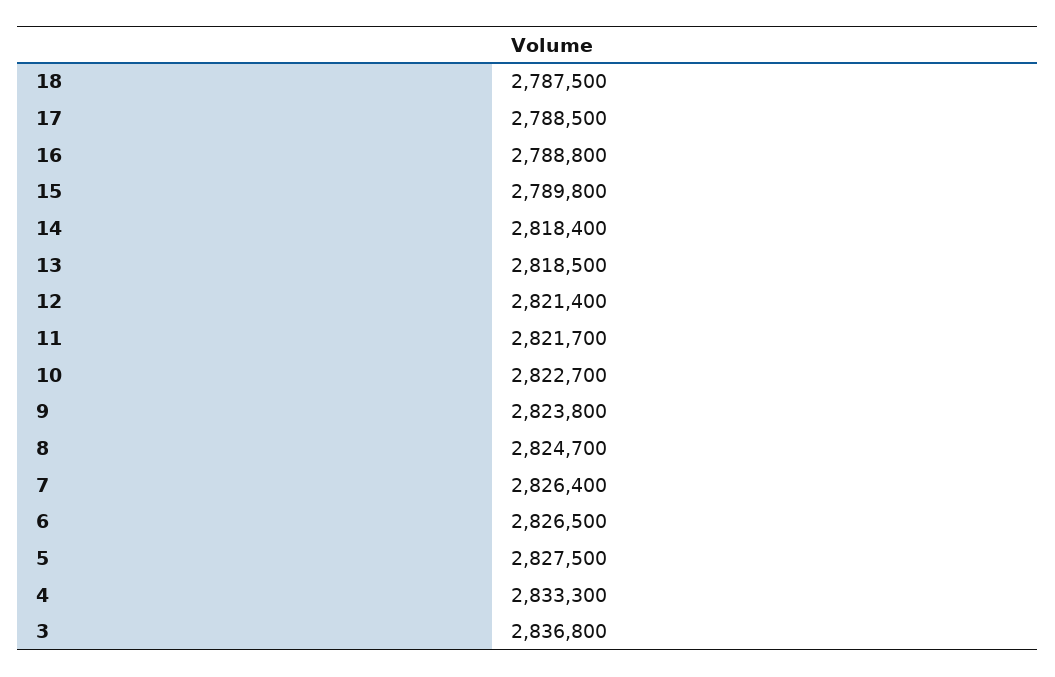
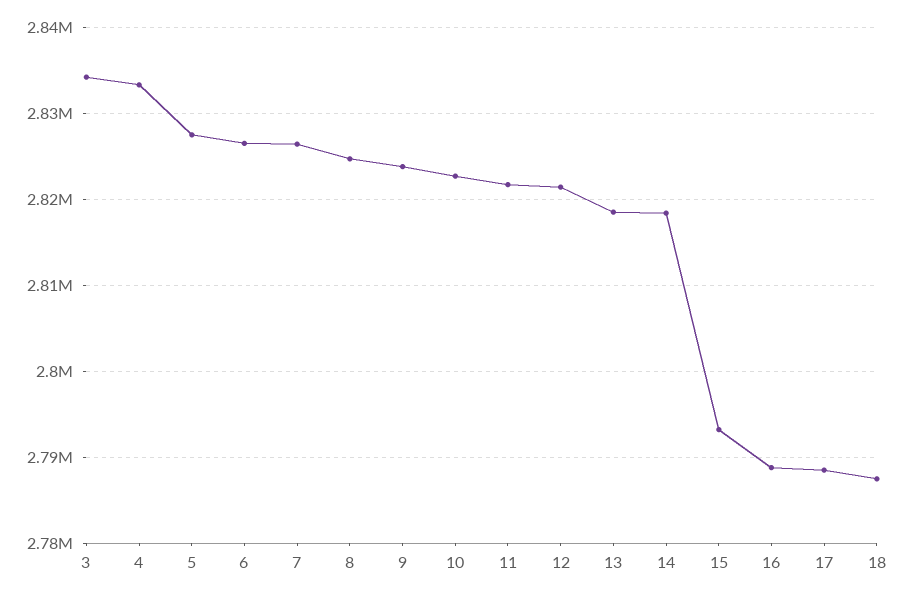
15: 2789800 -> 2793000
3: 2836800 -> 2834000

